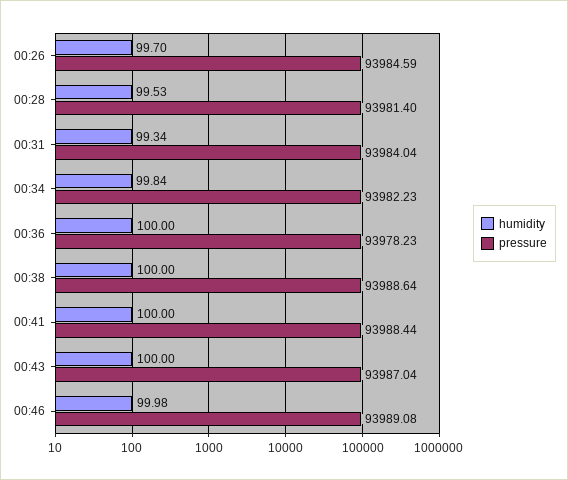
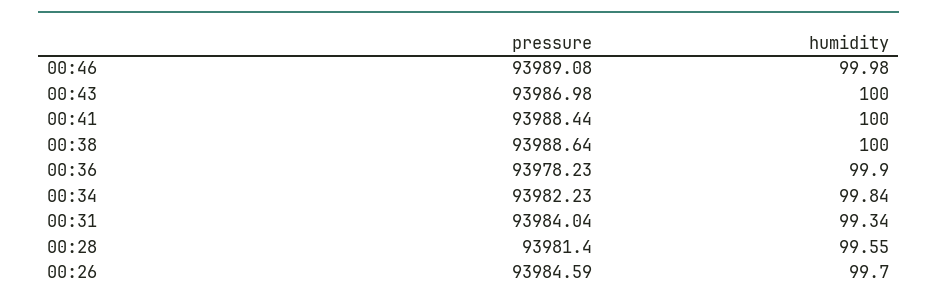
humidity, 00:28: 99.53 -> 99.55
humidity, 00:36: 100 -> 99.9
pressure, 00:43: 93987.04 -> 93986.98

